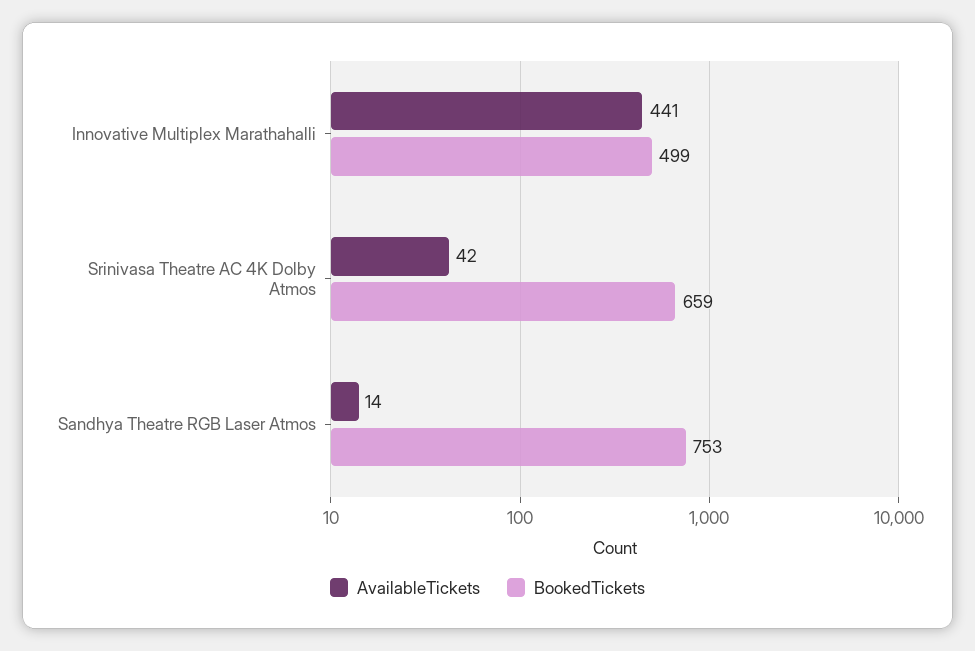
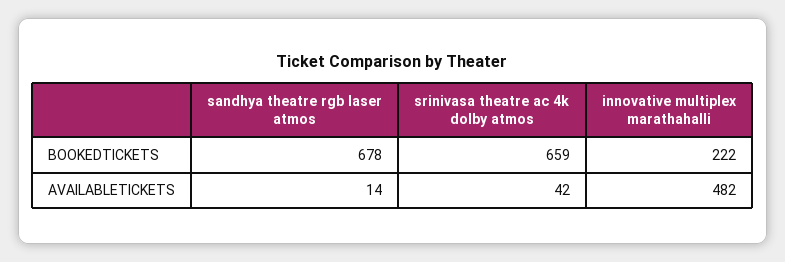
AvailableTickets, Innovative Multiplex Marathahalli: 441 -> 482
BookedTickets, Innovative Multiplex Marathahalli: 499 -> 222
BookedTickets, Sandhya Theatre RGB Laser Atmos: 753 -> 678

